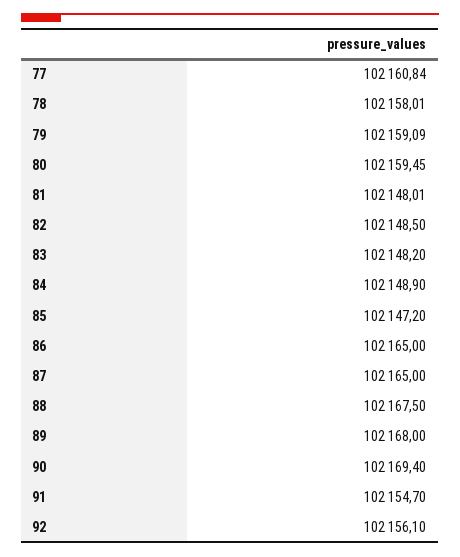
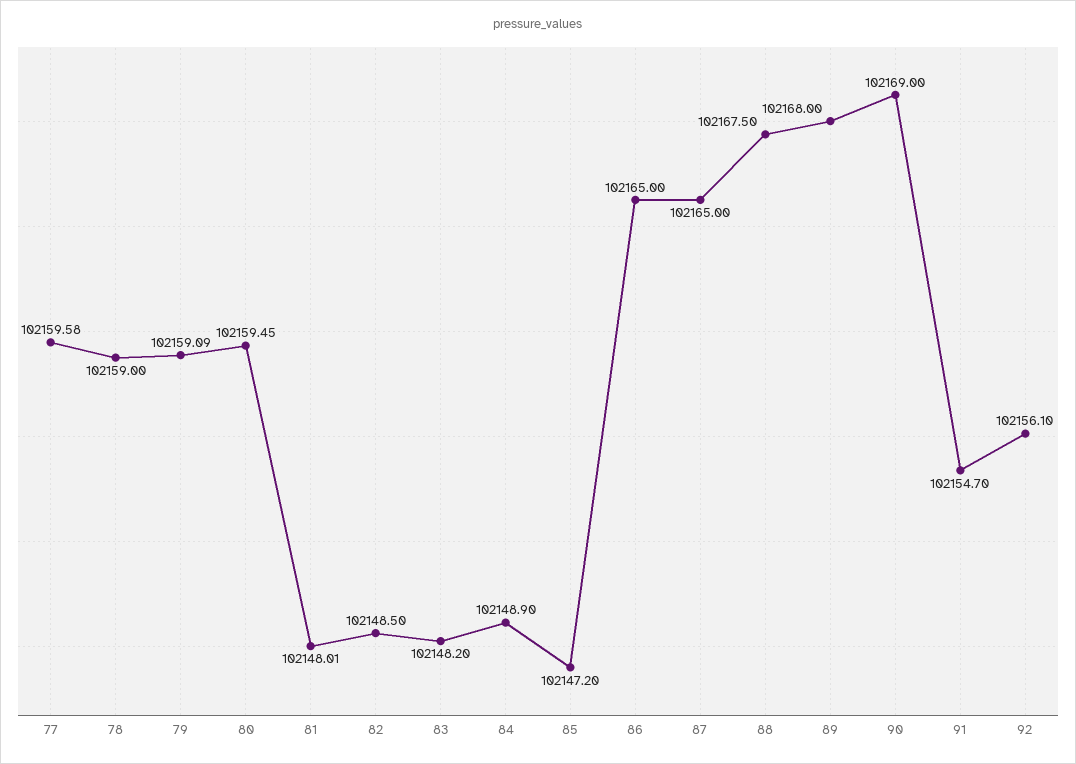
77: 102160.84 -> 102159.58
78: 102158.01 -> 102159
90: 102169.4 -> 102169

